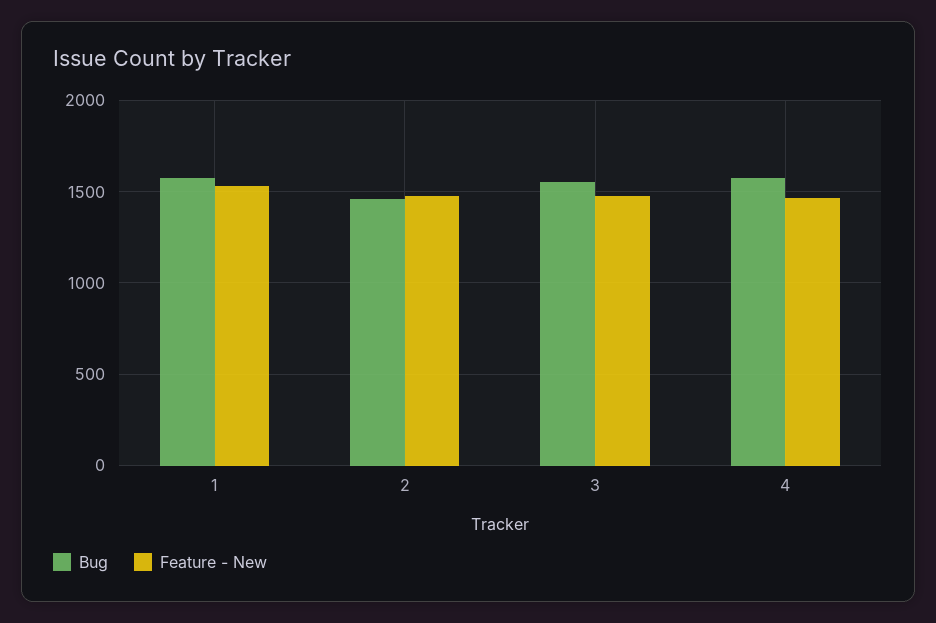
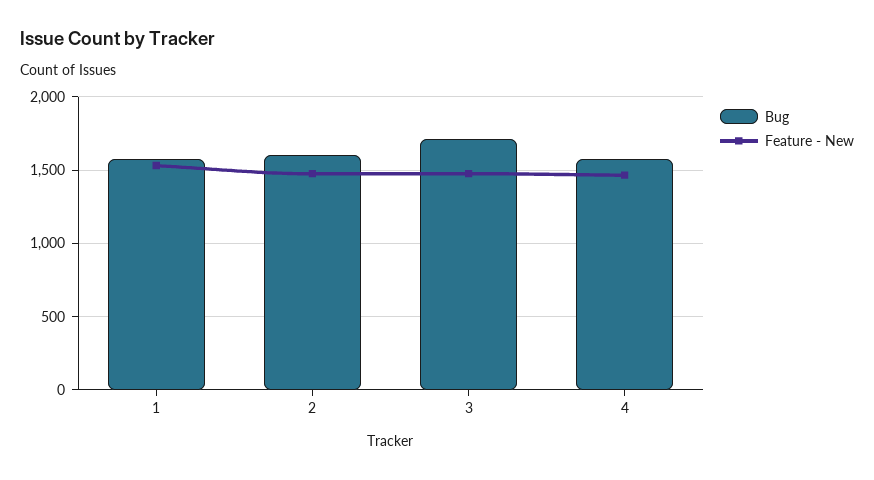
Bug, 2: 1450 -> 1600
Bug, 3: 1550 -> 1700

